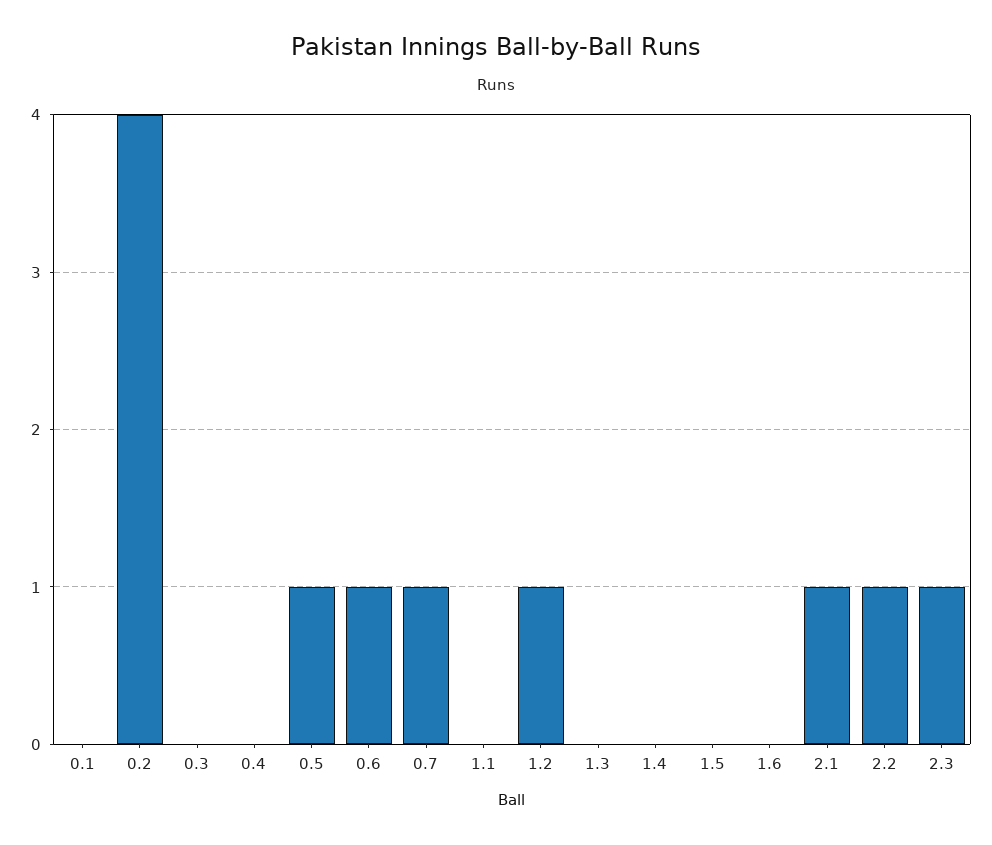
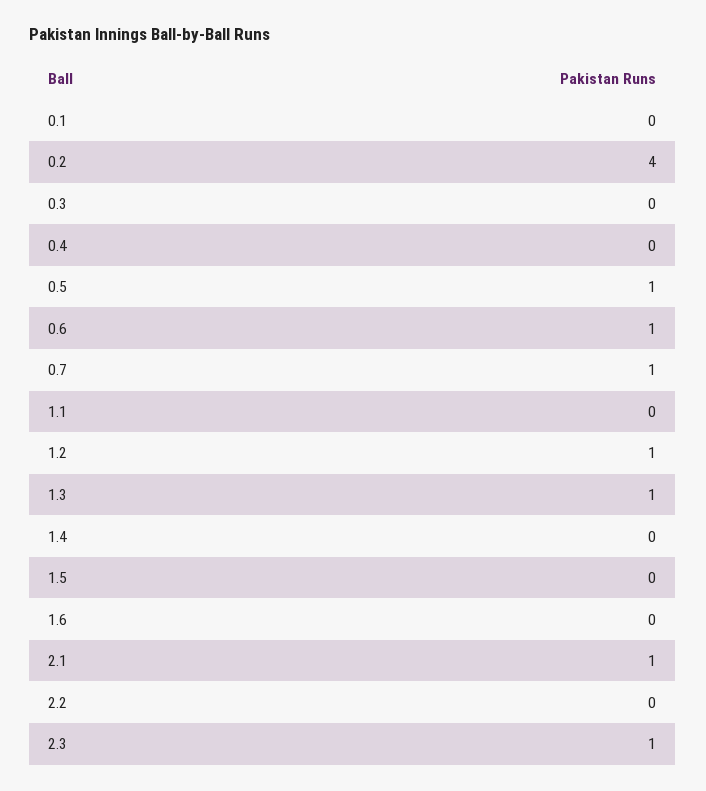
1.3: 0 -> 1
2.2: 1 -> 0

